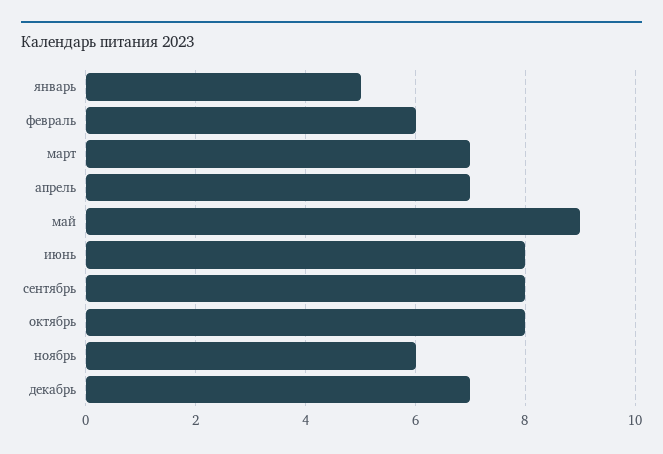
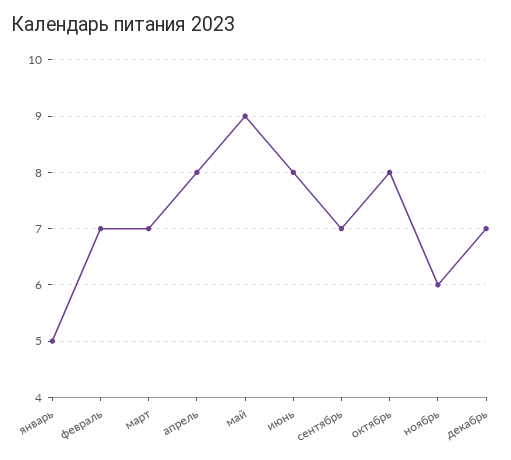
февраль: 6 -> 7
апрель: 7 -> 8
сентябрь: 8 -> 7

